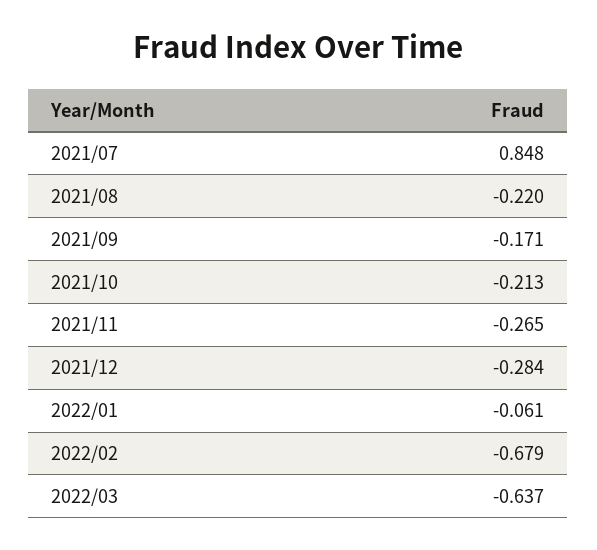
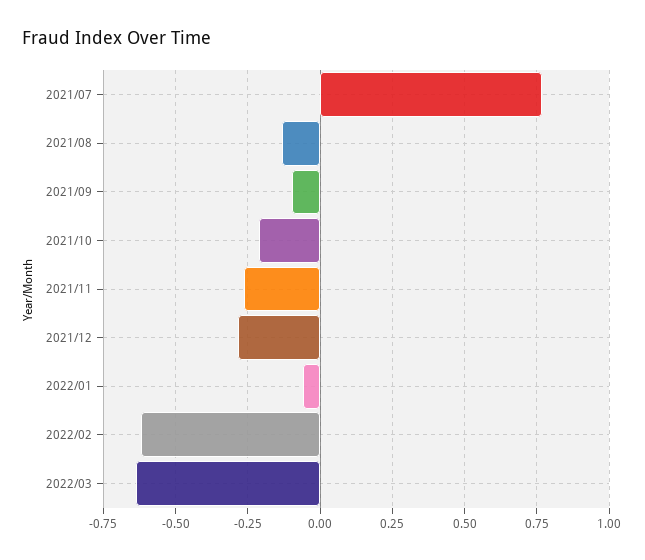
2021/07: 0.848 -> 0.775
2021/08: -0.22 -> -0.125
2021/09: -0.171 -> -0.1
2022/02: -0.679 -> -0.625

